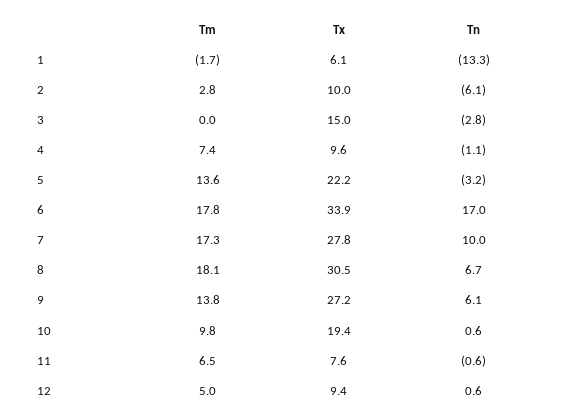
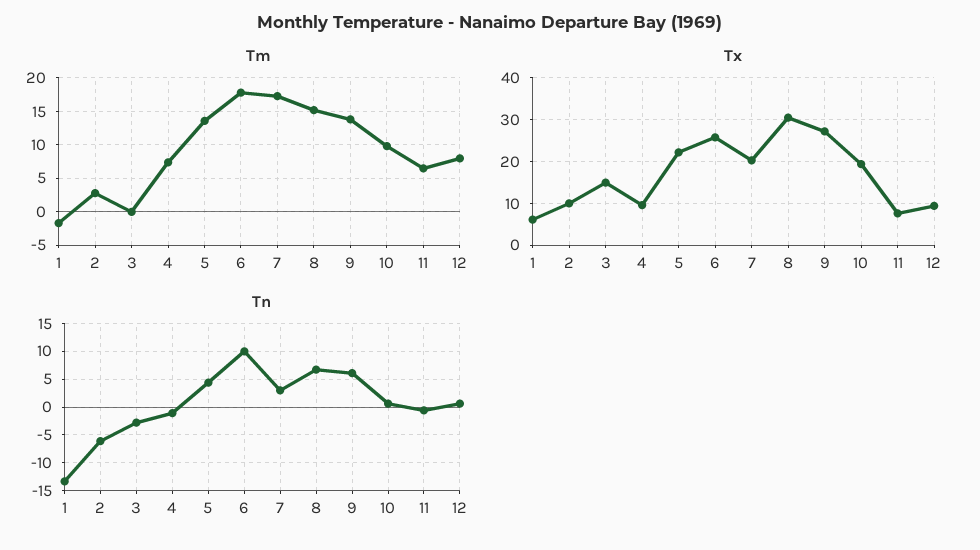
Tn, 5: -3.2 -> 5
Tx, 6: 33.9 -> 26
Tn, 6: 17 -> 10
Tx, 7: 27.8 -> 20
Tn, 7: 10 -> 2.5
Tm, 8: 18.1 -> 15
Tm, 12: 5 -> 8

